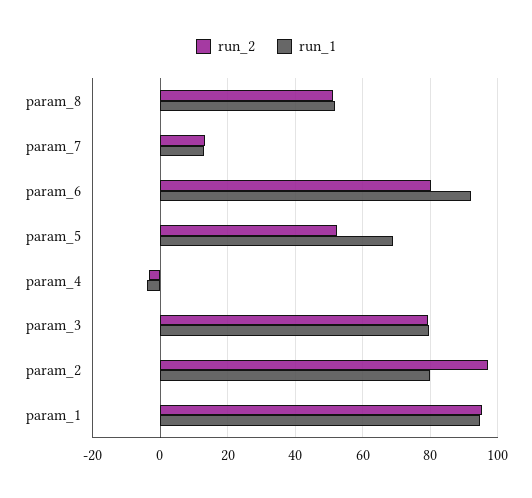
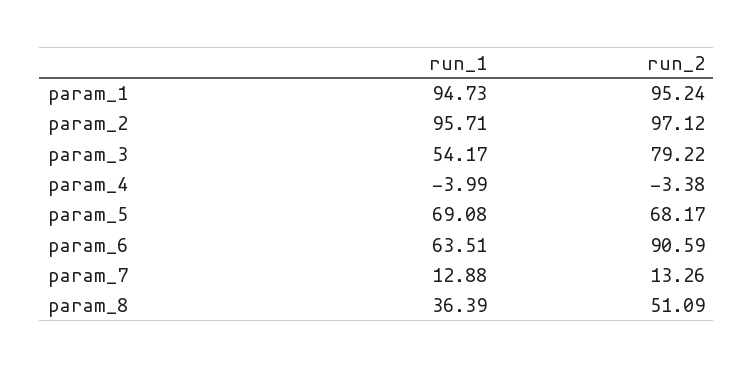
run_1, param_8: 52 -> 36.39
run_2, param_6: 80 -> 90.59
run_1, param_6: 92 -> 63.51
run_2, param_5: 52 -> 68.17
run_1, param_3: 80 -> 54.17
run_1, param_2: 80 -> 95.71

